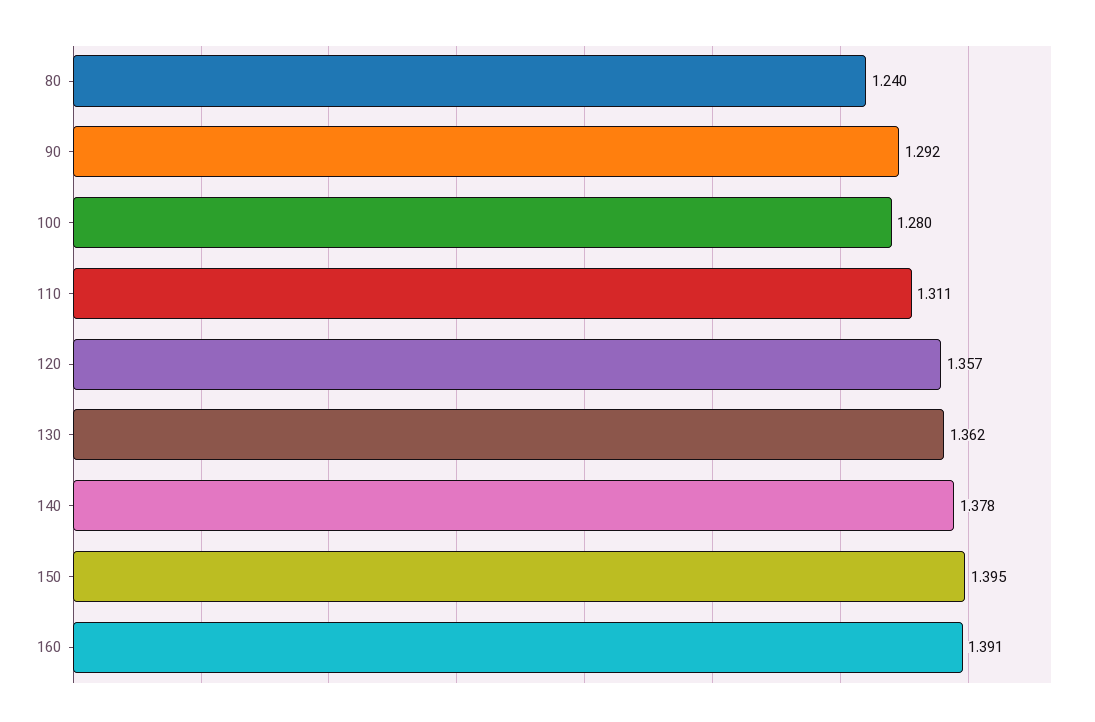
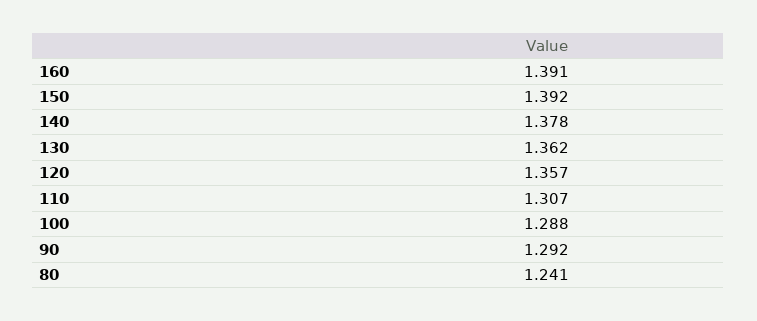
80: 1.24 -> 1.241
100: 1.28 -> 1.288
110: 1.311 -> 1.307
150: 1.395 -> 1.392

